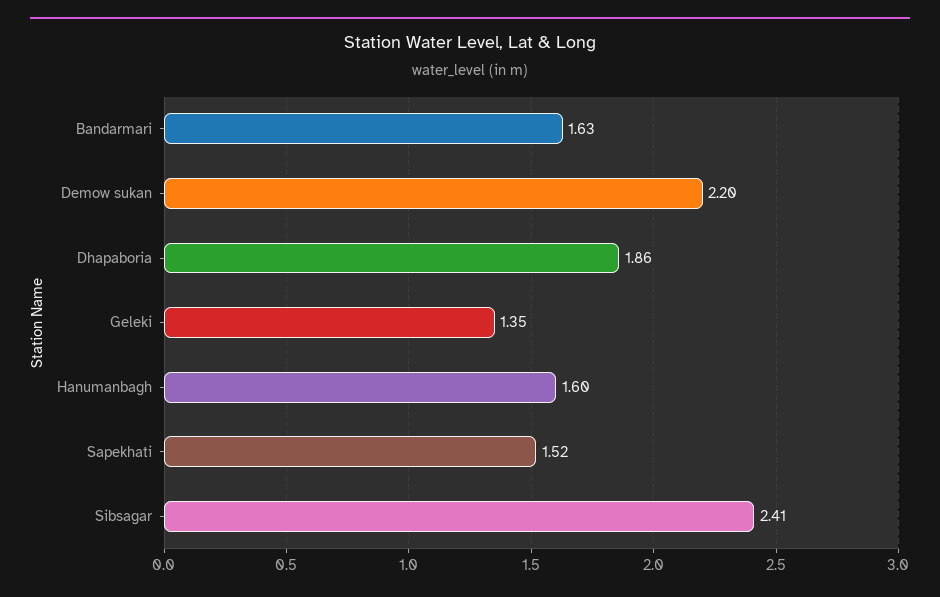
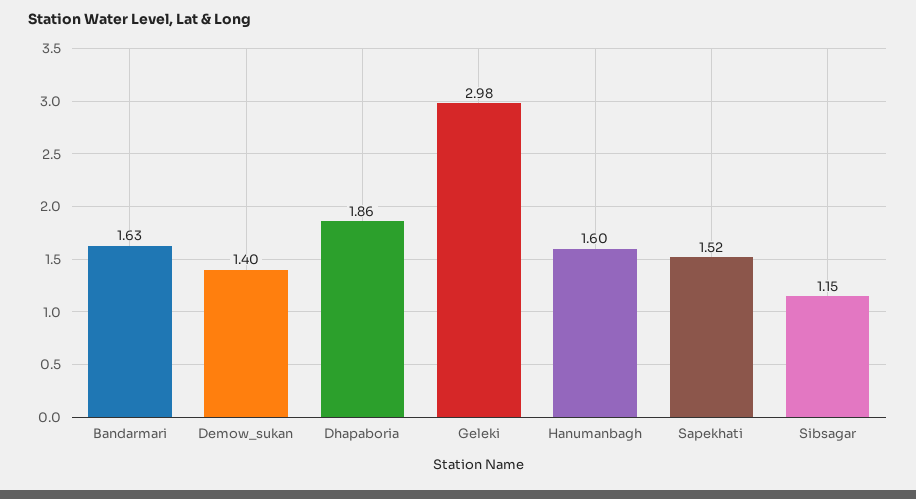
Demow sukan: 2.2 -> 1.4
Geleki: 1.35 -> 2.98
Sibsagar: 2.41 -> 1.15

